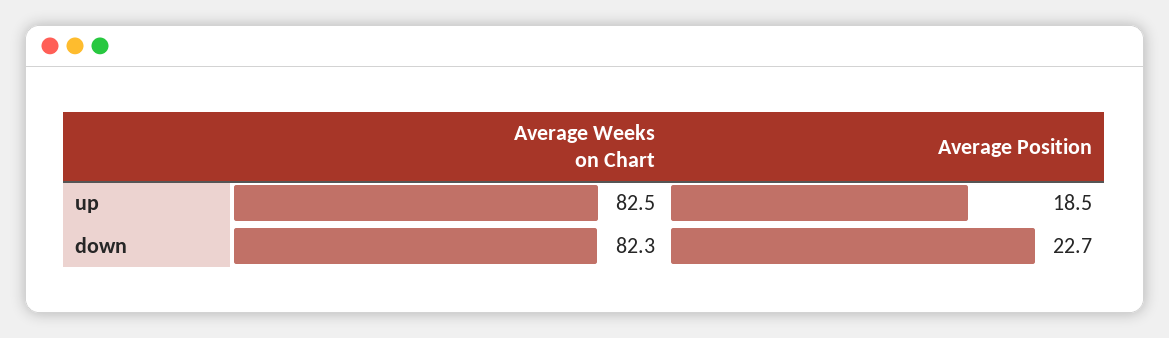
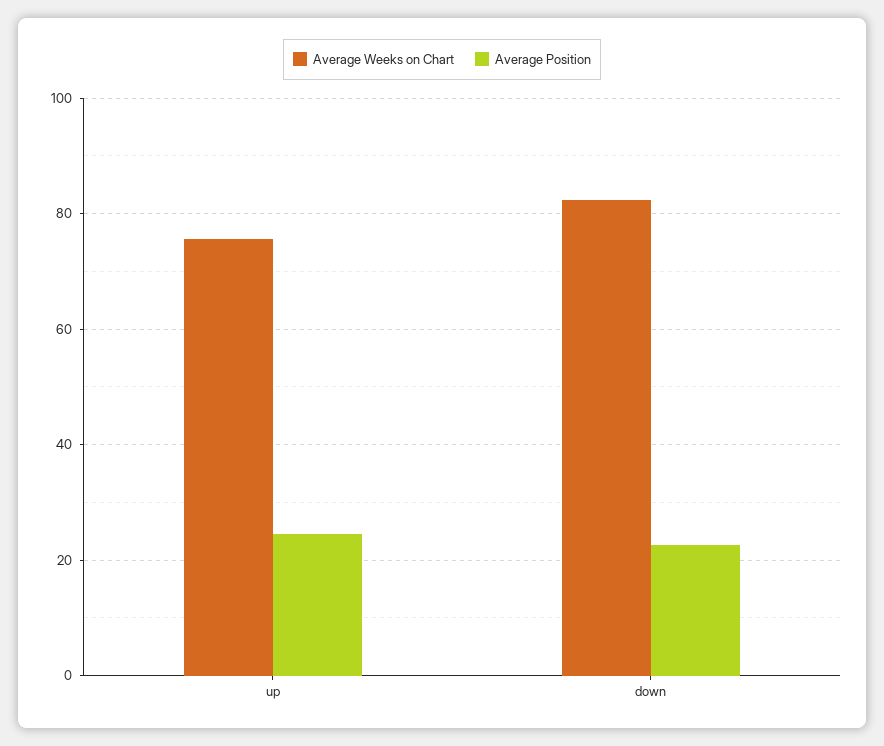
Average Weeks on Chart, up: 82.5 -> 76
Average Position, up: 18.5 -> 24

